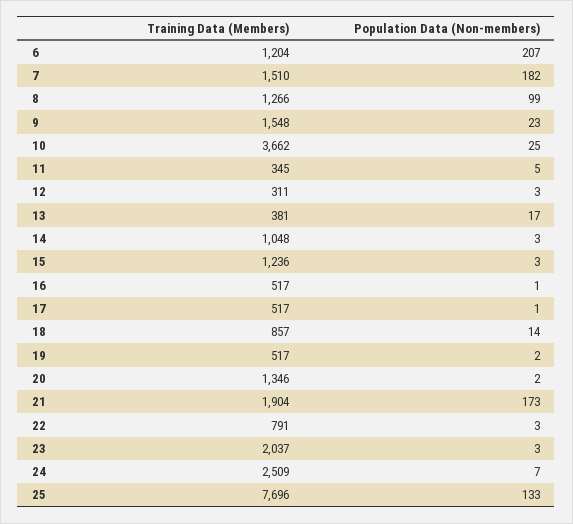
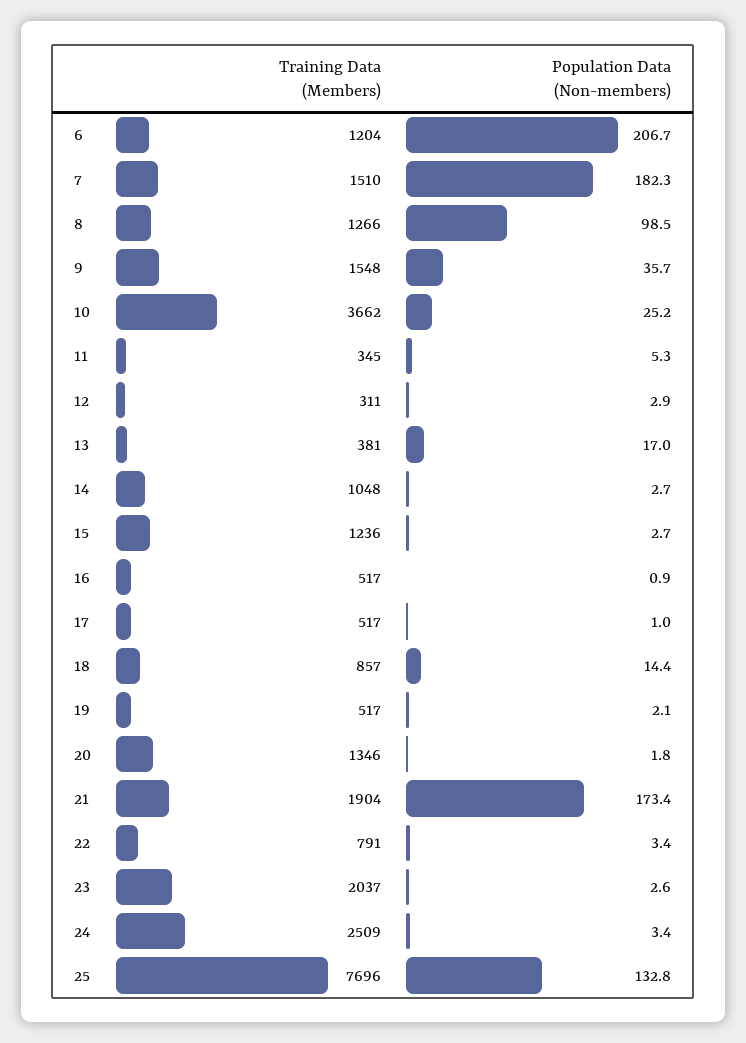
Population Data (Non-members), 9: 23 -> 35.7
Population Data (Non-members), 24: 7 -> 3.4

